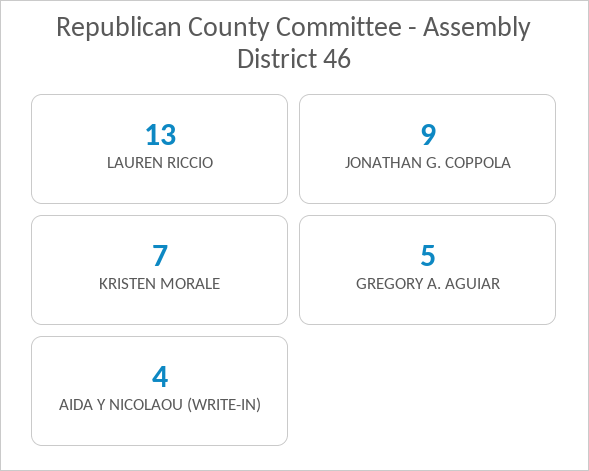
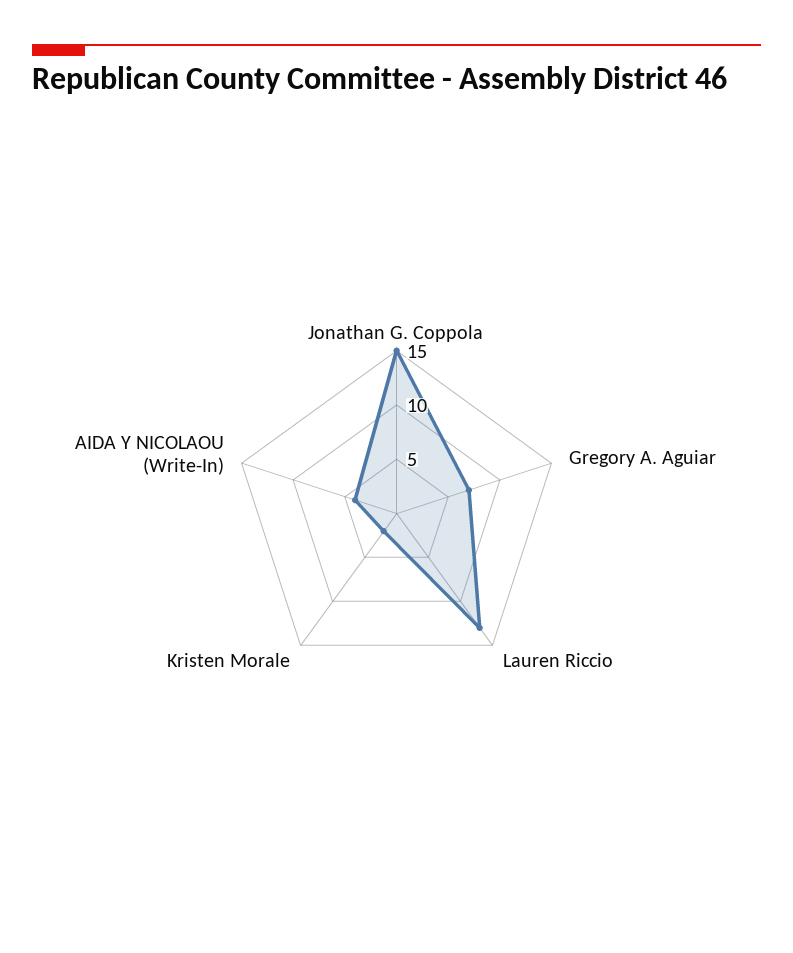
JONATHAN G. COPPOLA: 9 -> 15
KRISTEN MORALE: 7 -> 2
GREGORY A. AGUIAR: 5 -> 7

